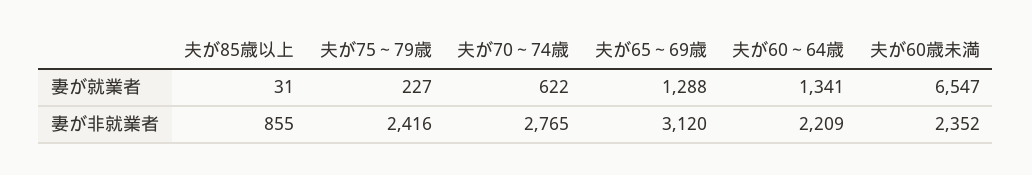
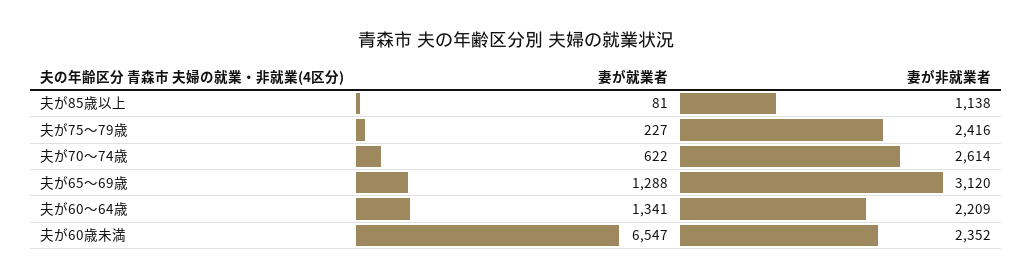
夫が85歳以上, 妻が就業者: 31 -> 81
夫が85歳以上, 妻が非就業者: 855 -> 1138
夫が70～74歳, 妻が非就業者: 2765 -> 2614

